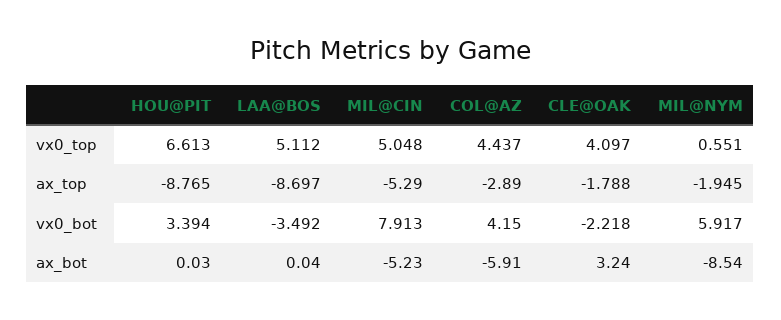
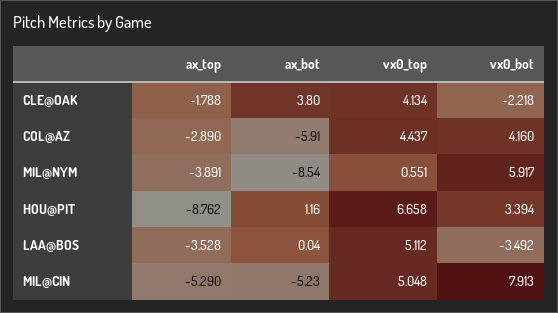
HOU@PIT, vx0_top: 6.613 -> 6.658
CLE@OAK, vx0_top: 4.097 -> 4.134
HOU@PIT, ax_top: -8.765 -> -8.762
LAA@BOS, ax_top: -8.697 -> -3.528
MIL@NYM, ax_top: -1.945 -> -3.891
COL@AZ, vx0_bot: 4.15 -> 4.16
HOU@PIT, ax_bot: 0.03 -> 1.16
CLE@OAK, ax_bot: 3.24 -> 3.8

